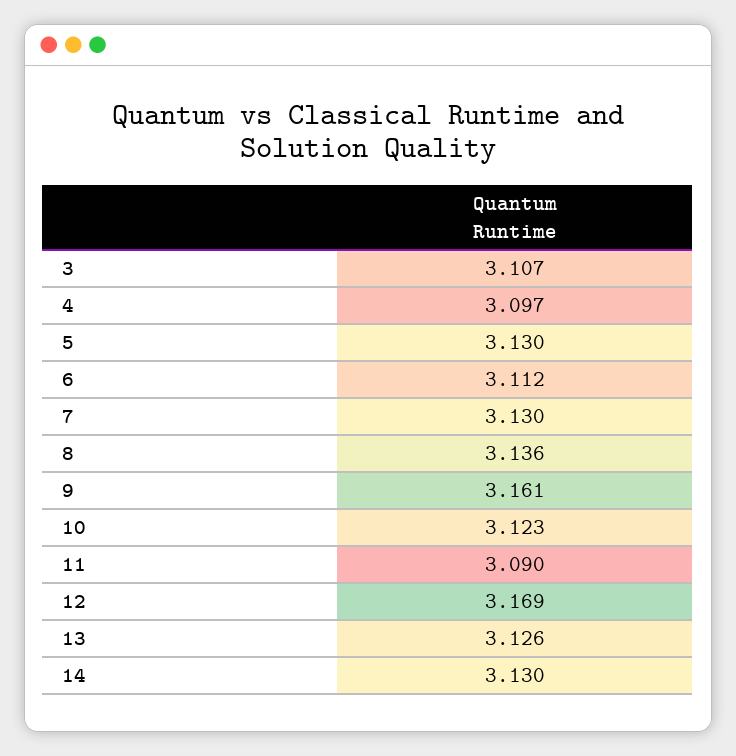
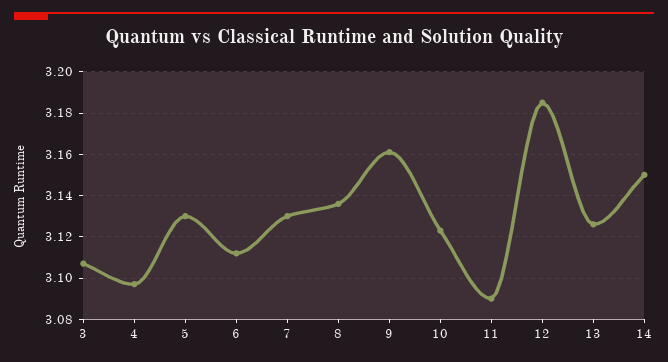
12: 3.169 -> 3.185
14: 3.13 -> 3.15

